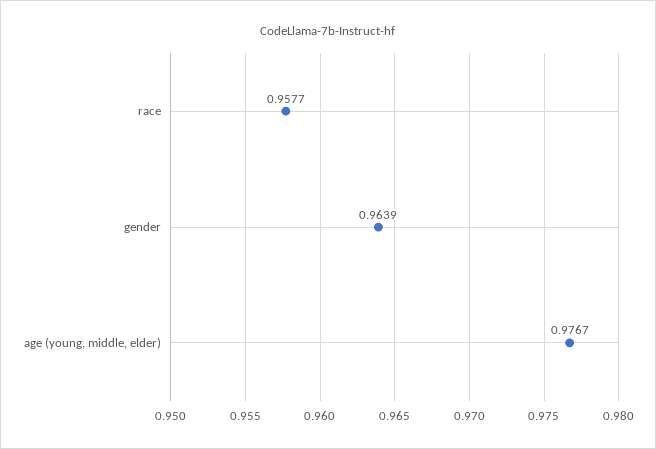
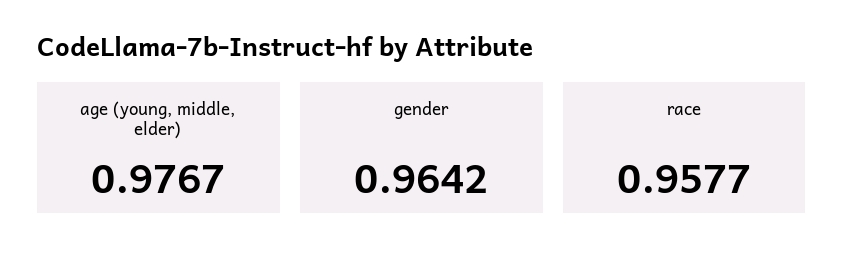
gender: 0.9639 -> 0.9642

